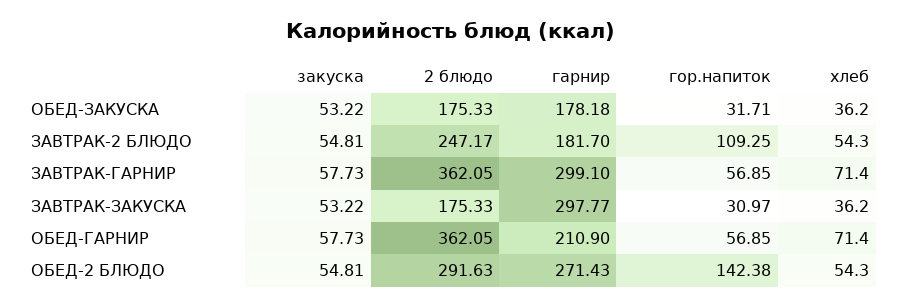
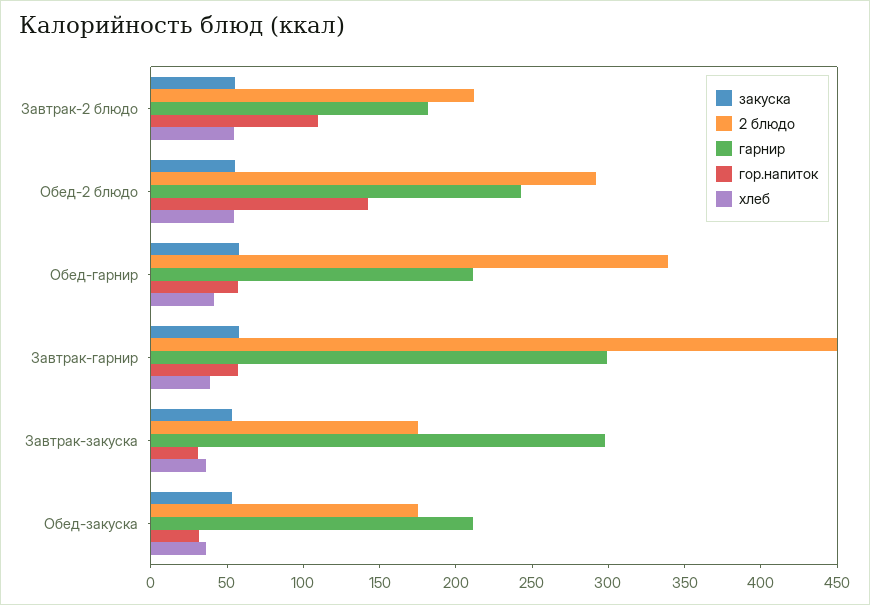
гарнир, ОБЕД-ЗАКУСКА: 178.18 -> 210
2 блюдо, ЗАВТРАК-2 БЛЮДО: 247.17 -> 210
2 блюдо, ЗАВТРАК-ГАРНИР: 362.05 -> 450
хлеб, ЗАВТРАК-ГАРНИР: 71.4 -> 40
2 блюдо, ОБЕД-ГАРНИР: 362.05 -> 340
хлеб, ОБЕД-ГАРНИР: 71.4 -> 40
гарнир, ОБЕД-2 БЛЮДО: 271.43 -> 240

